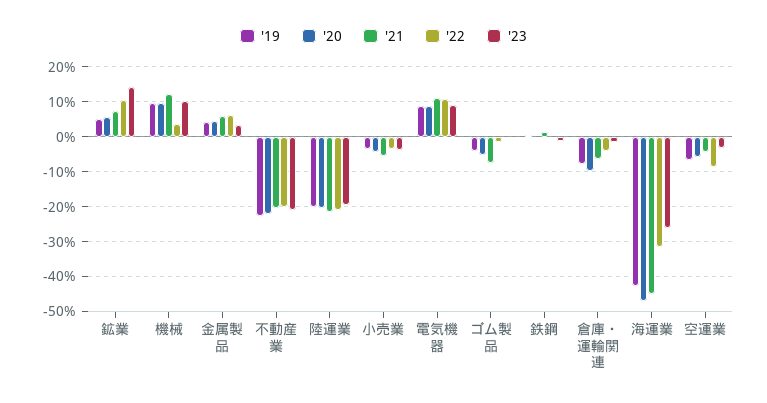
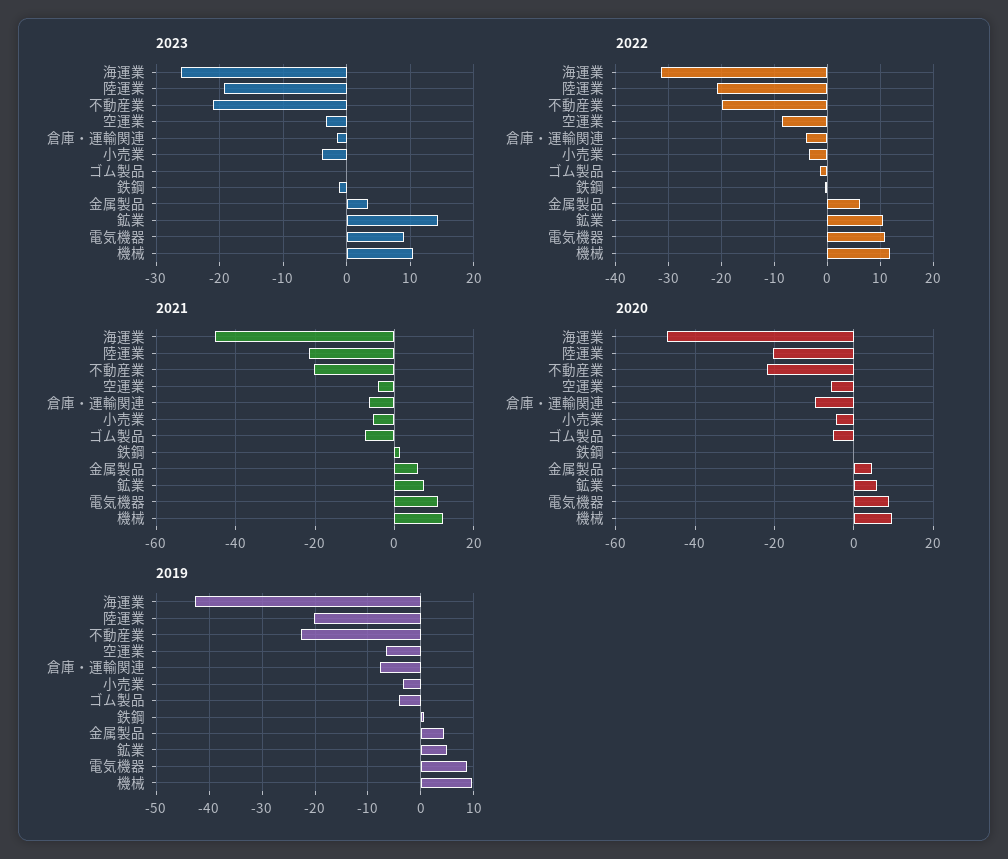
'22, 機械: 4 -> 12

